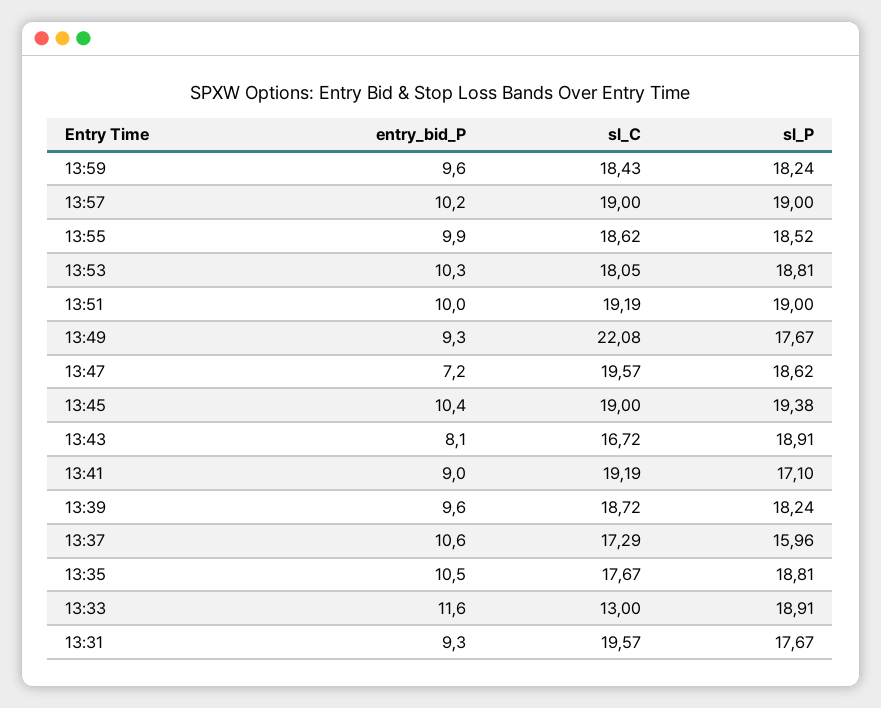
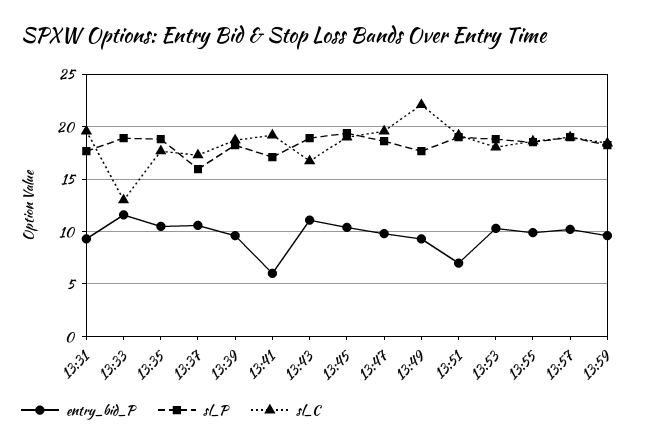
entry_bid_P, 13:51: 10 -> 7
entry_bid_P, 13:47: 7.2 -> 10
entry_bid_P, 13:43: 8.1 -> 11
entry_bid_P, 13:41: 9 -> 6

